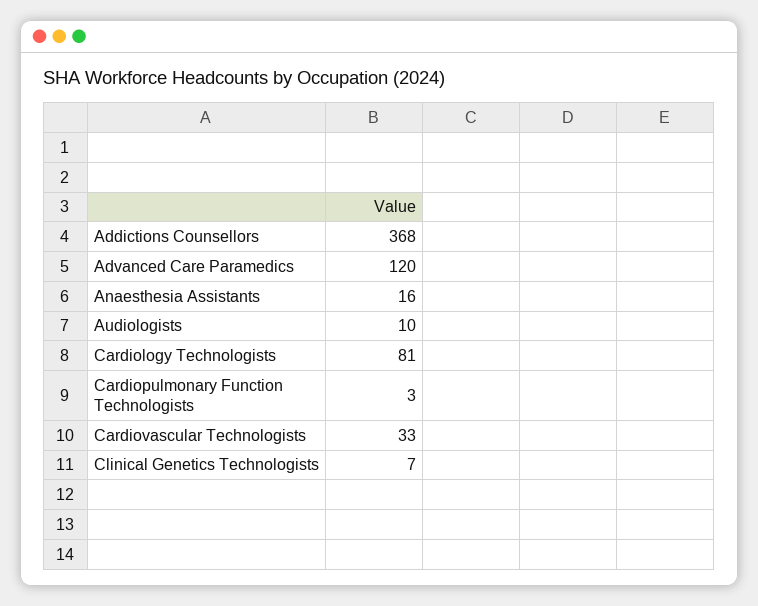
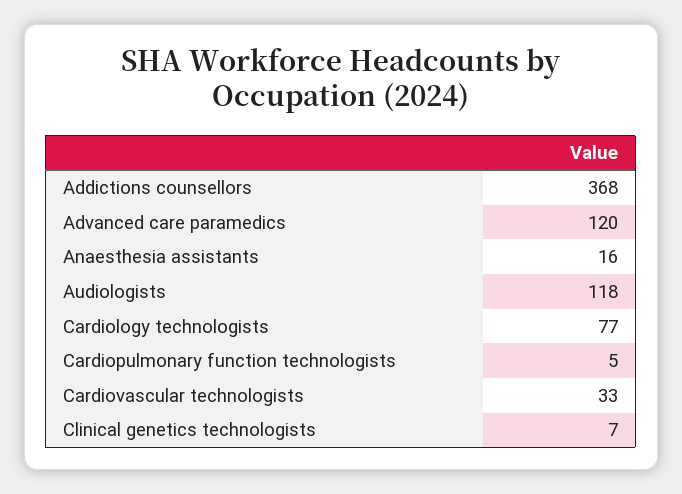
Audiologists: 10 -> 118
Cardiology Technologists: 81 -> 77
Cardiopulmonary Function Technologists: 3 -> 5

